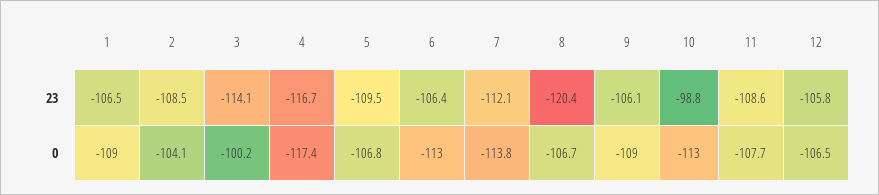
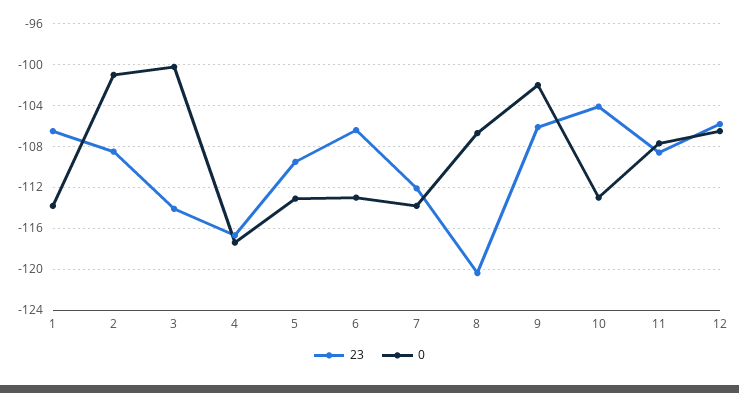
23, 10: -98.8 -> -104
0, 1: -109 -> -114
0, 2: -104.1 -> -101
0, 5: -106.8 -> -113
0, 9: -109 -> -102

